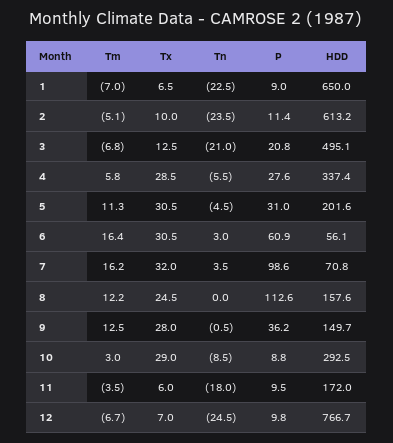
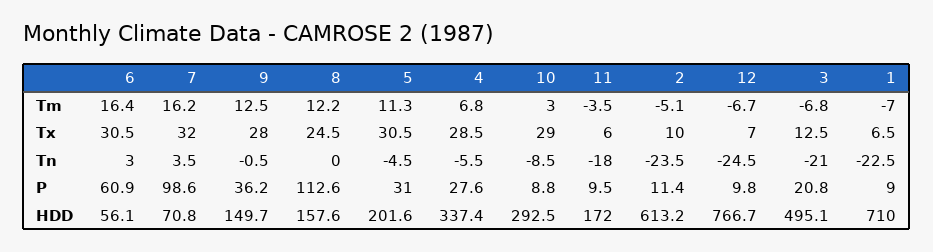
HDD, 1: 650 -> 710
Tm, 4: 5.8 -> 6.8

